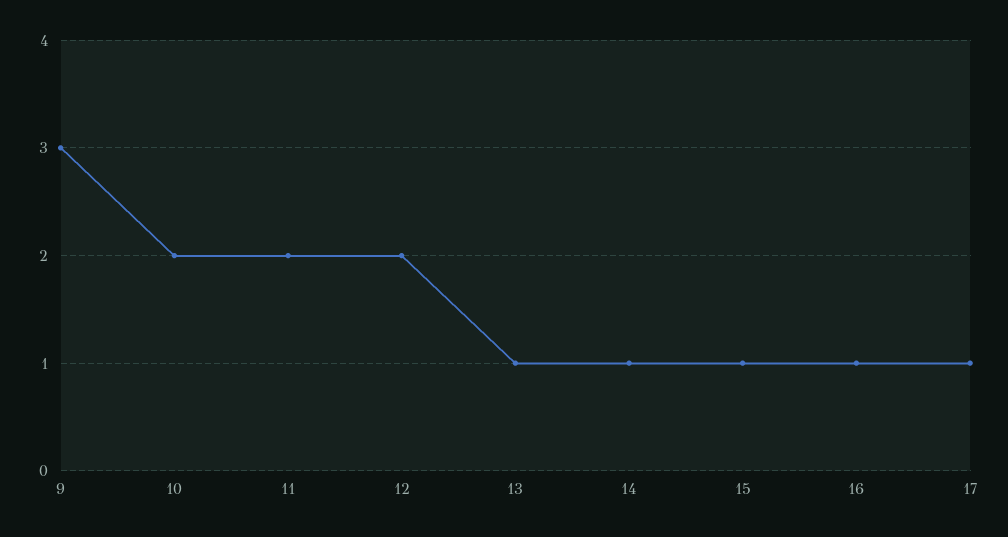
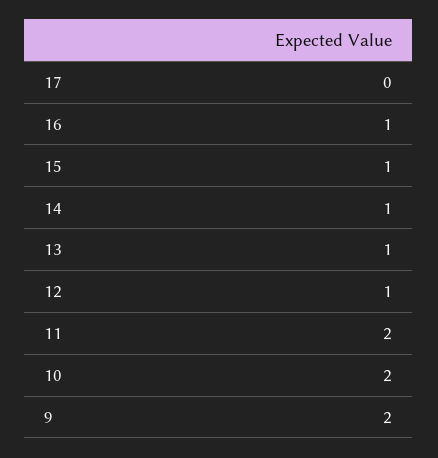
9: 3 -> 2
12: 2 -> 1
17: 1 -> 0

